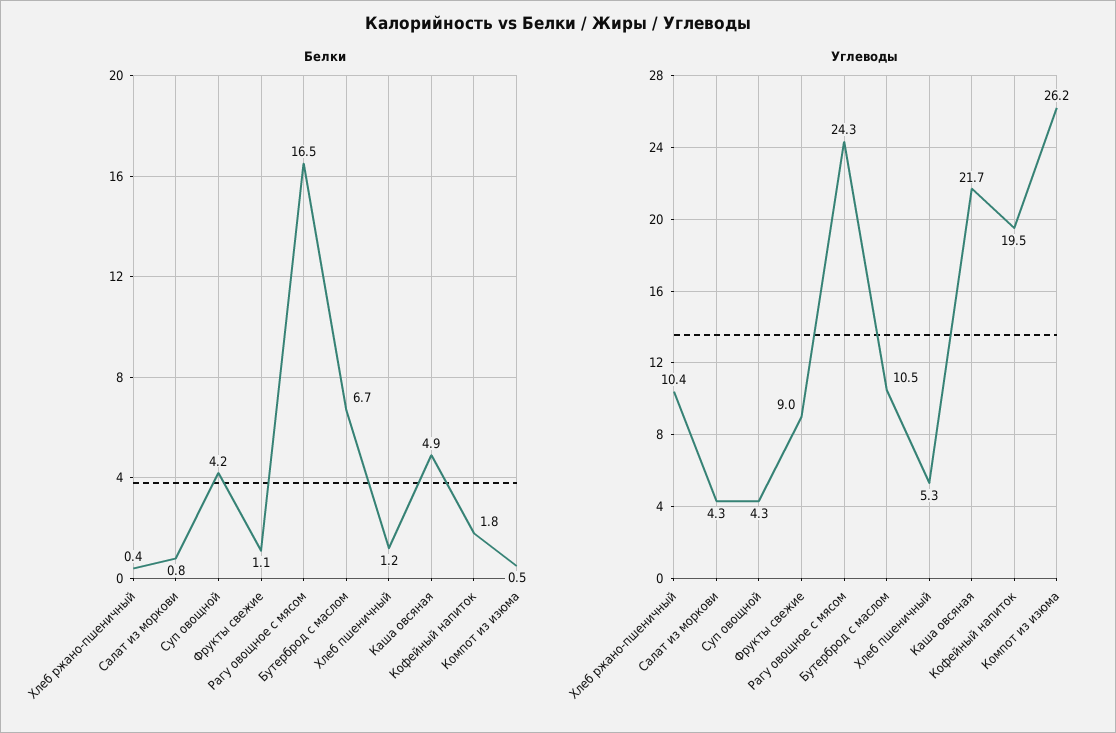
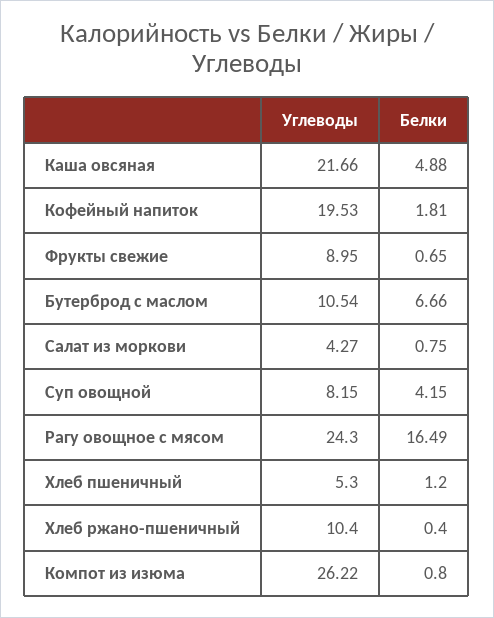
Белки, Фрукты свежие: 1.1 -> 0.65
Белки, Компот из изюма: 0.5 -> 0.8
Углеводы, Суп овощной: 4.3 -> 8.15

